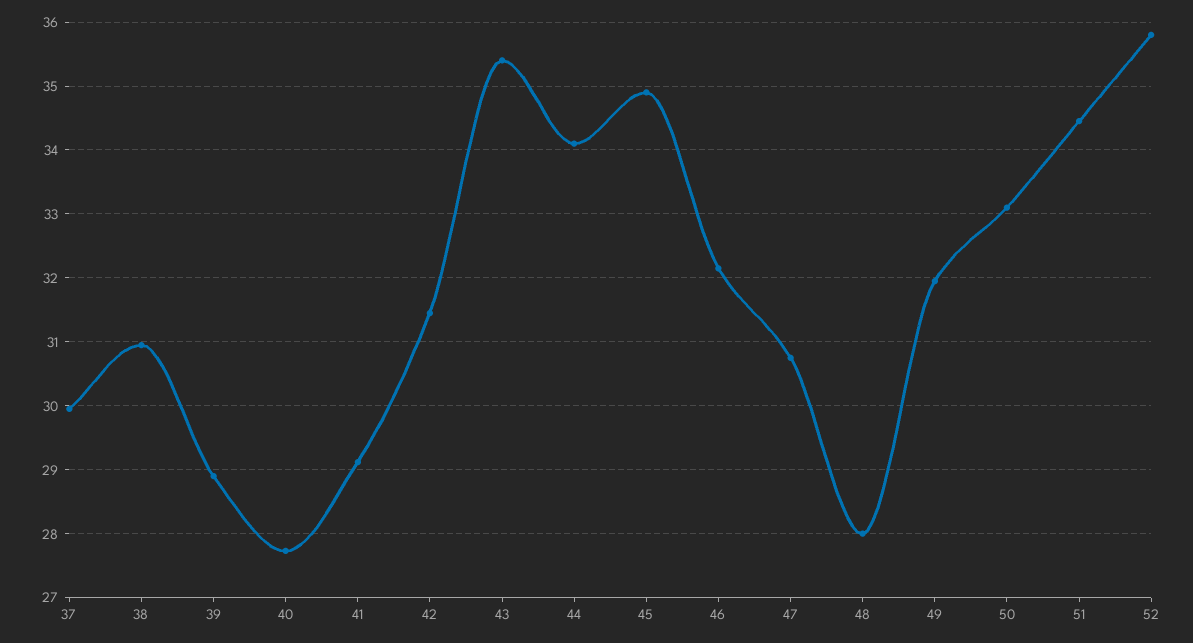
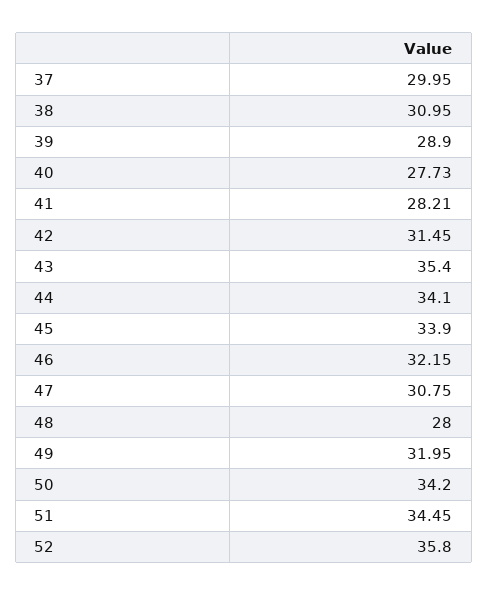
41: 29.1 -> 28.21
45: 34.9 -> 33.9
50: 33.1 -> 34.2

